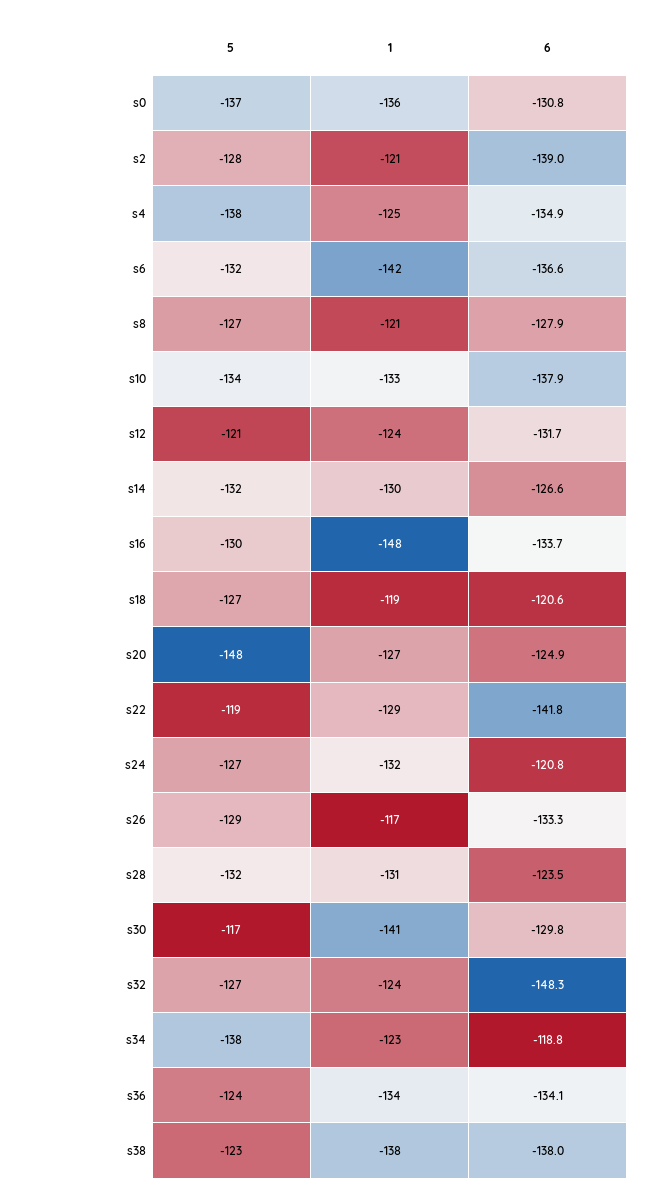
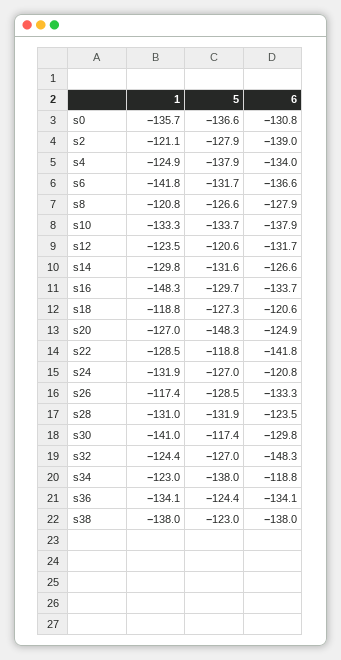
6, s4: -134.9 -> -134

